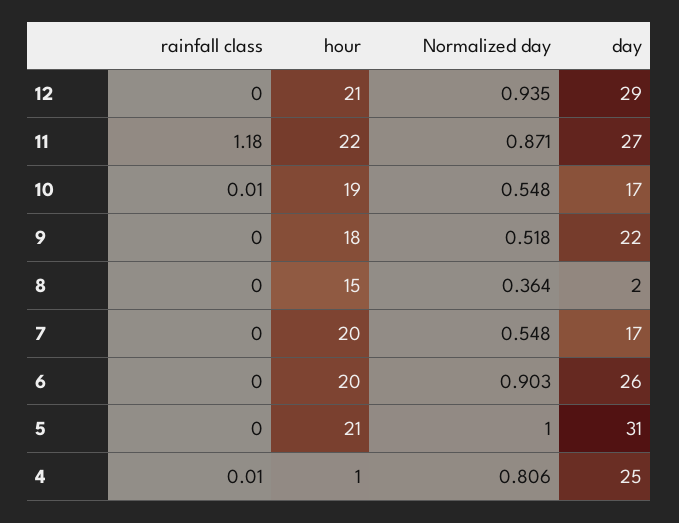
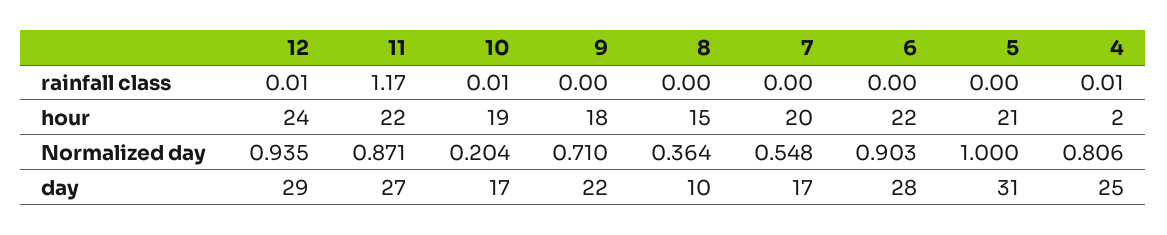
rainfall class, 12: 0 -> 0.01
hour, 12: 21 -> 24
rainfall class, 11: 1.18 -> 1.17
Normalized day, 10: 0.548 -> 0.204
Normalized day, 9: 0.518 -> 0.71
day, 8: 2 -> 10
hour, 6: 20 -> 22
day, 6: 26 -> 28
hour, 4: 1 -> 2

